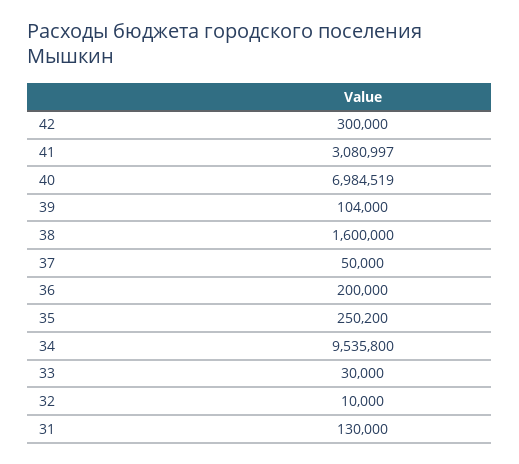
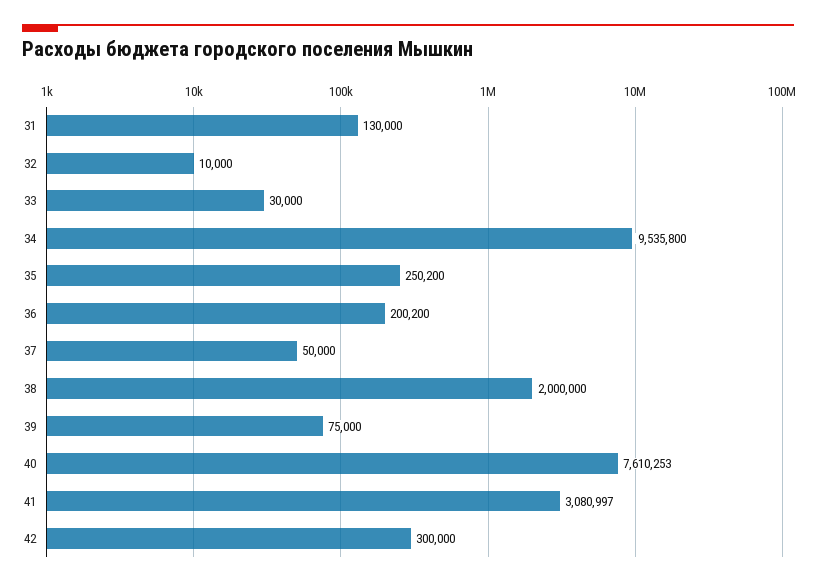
40: 6984519 -> 7610253
39: 104000 -> 75000
38: 1600000 -> 2000000
36: 200000 -> 200200

